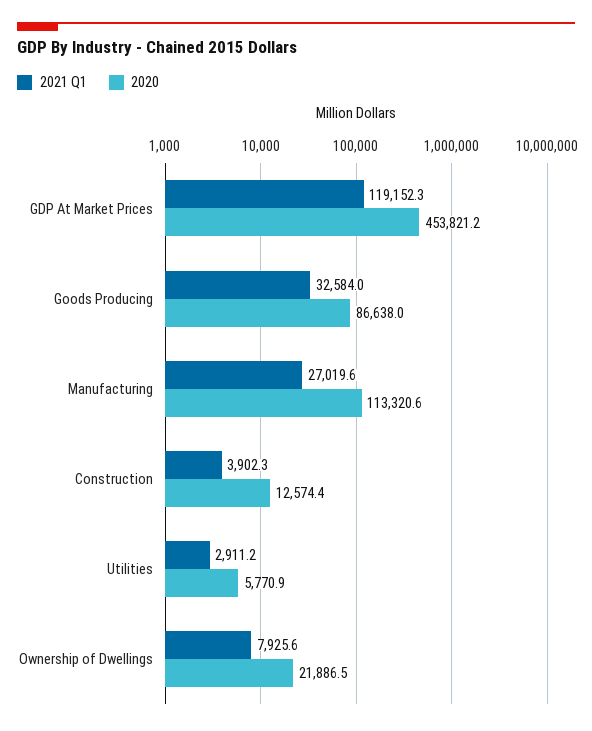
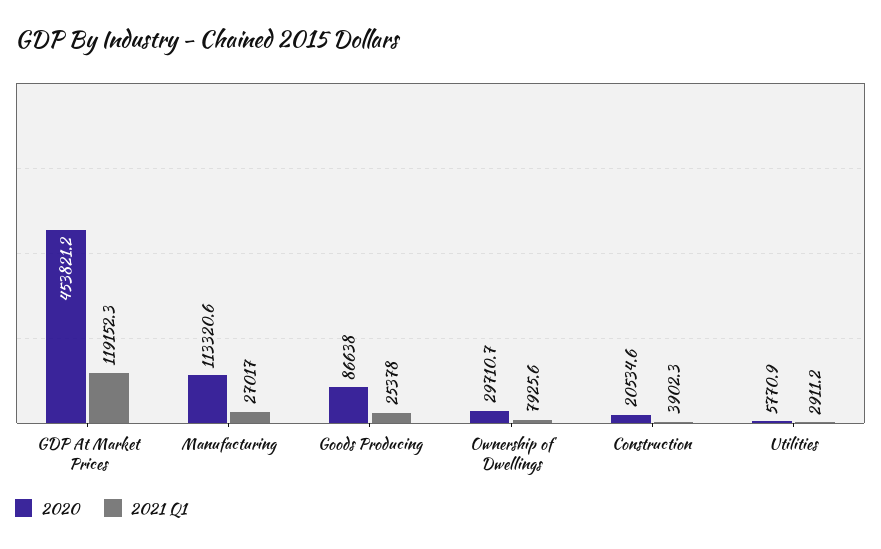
2021 Q1, Goods Producing: 32584 -> 25378
2021 Q1, Manufacturing: 27019.6 -> 27017
2020, Construction: 12574.4 -> 20534.6
2020, Ownership of Dwellings: 21886.5 -> 29710.7

